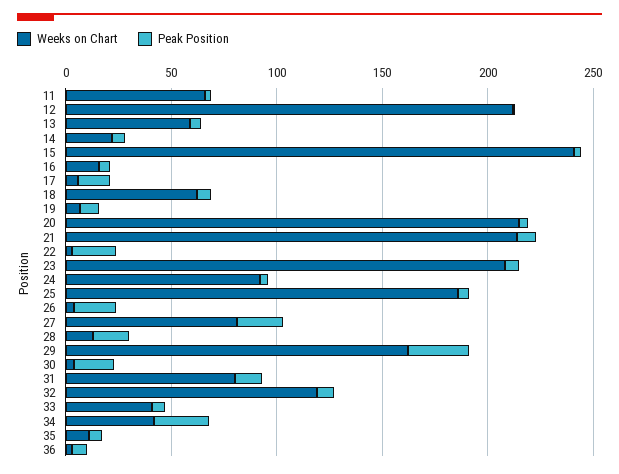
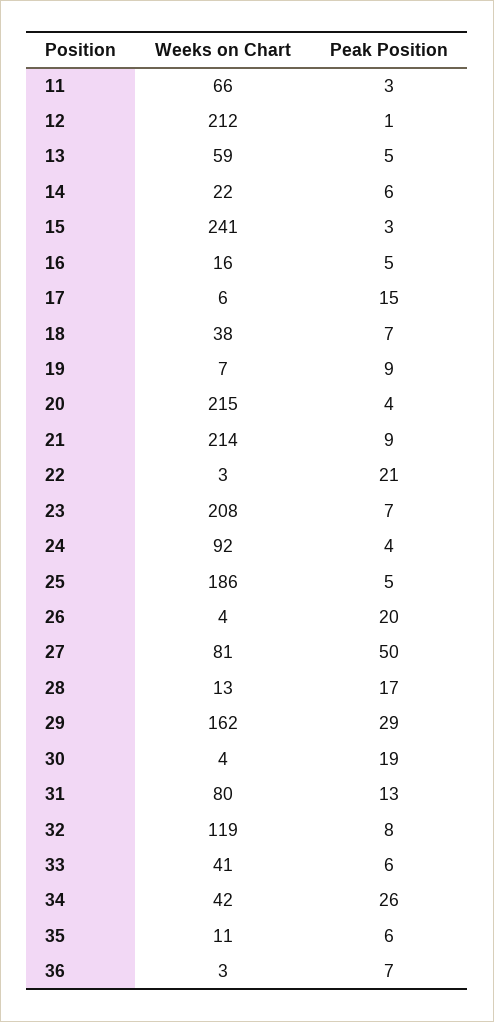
Weeks on Chart, 18: 60 -> 38
Peak Position, 27: 20 -> 50

